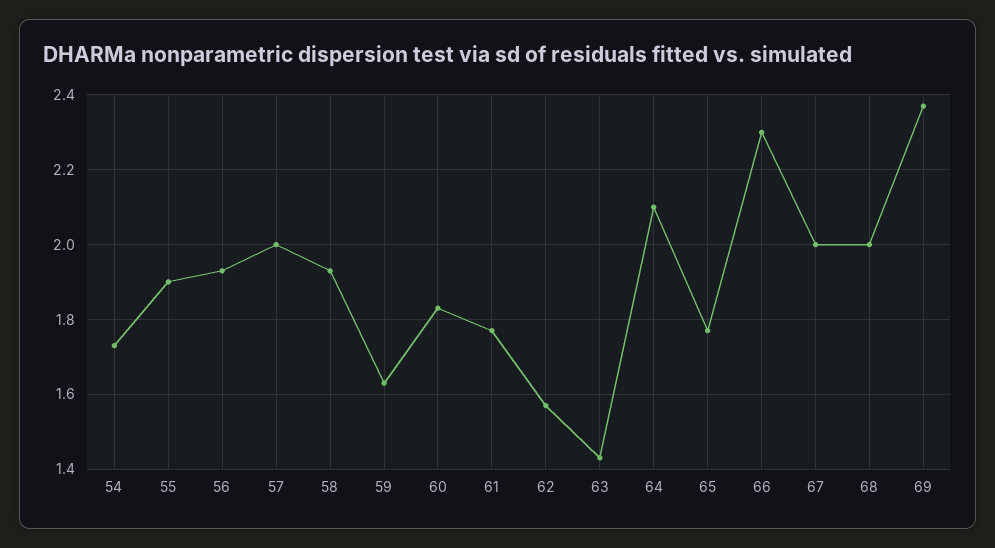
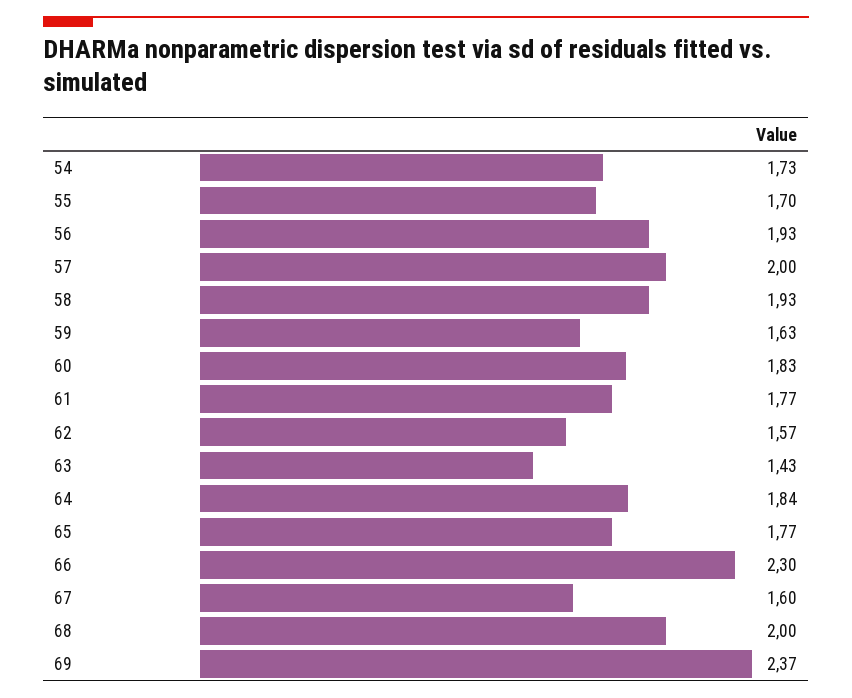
55: 1.9 -> 1.7
64: 2.1 -> 1.84
67: 2 -> 1.6

